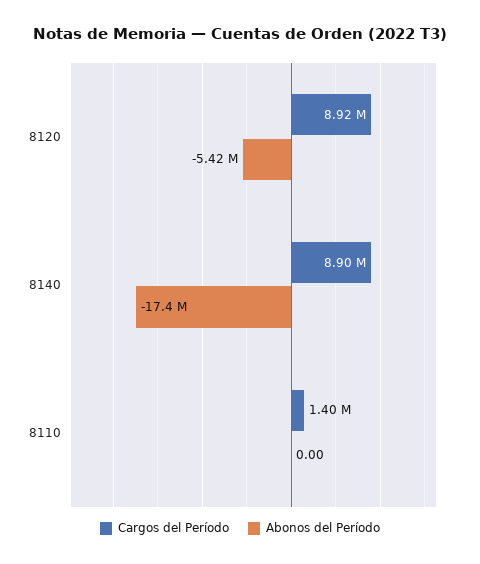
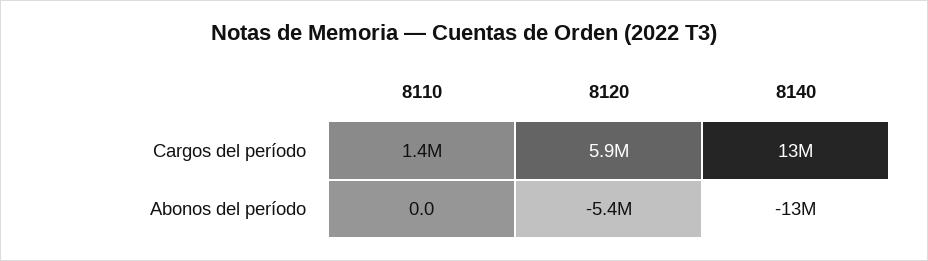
Cargos del Período, 8120: 8920000 -> 5900000
Cargos del Período, 8140: 8900000 -> 13000000
Abonos del Período, 8140: -17400000 -> -13000000

